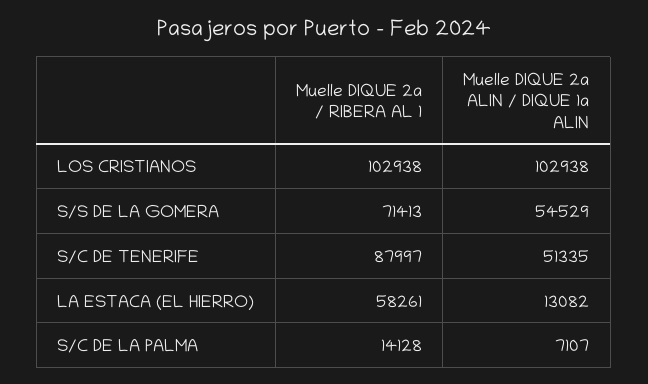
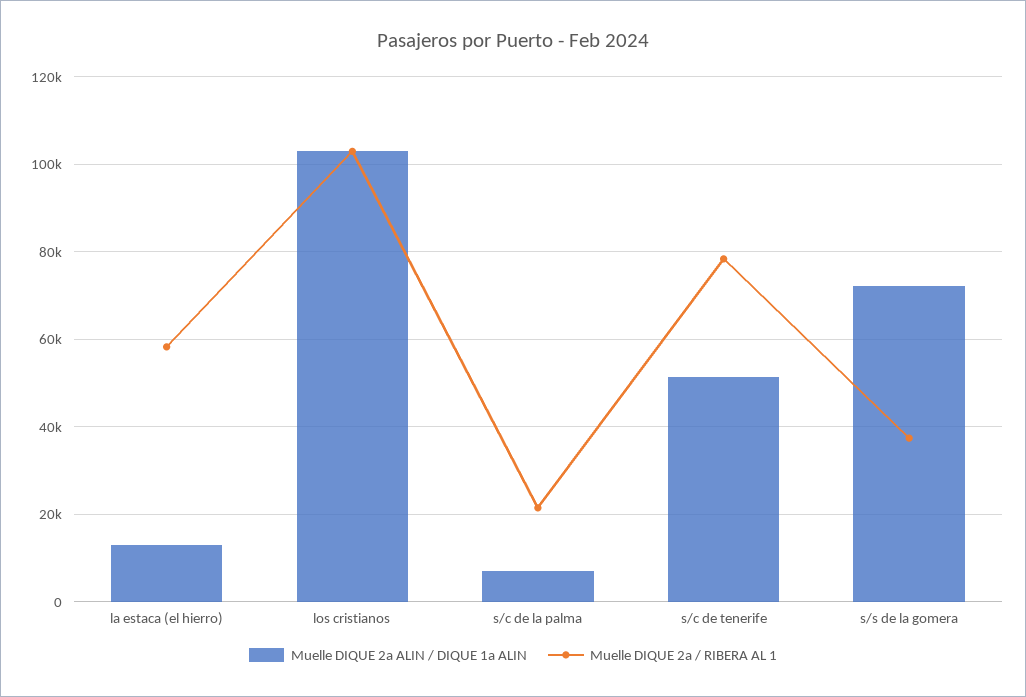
Muelle DIQUE 2a / RIBERA AL 1, S/S DE LA GOMERA: 71413 -> 38000
Muelle DIQUE 2a ALIN / DIQUE 1a ALIN, S/S DE LA GOMERA: 54529 -> 72000
Muelle DIQUE 2a / RIBERA AL 1, S/C DE TENERIFE: 87997 -> 78000
Muelle DIQUE 2a / RIBERA AL 1, S/C DE LA PALMA: 14128 -> 22000

